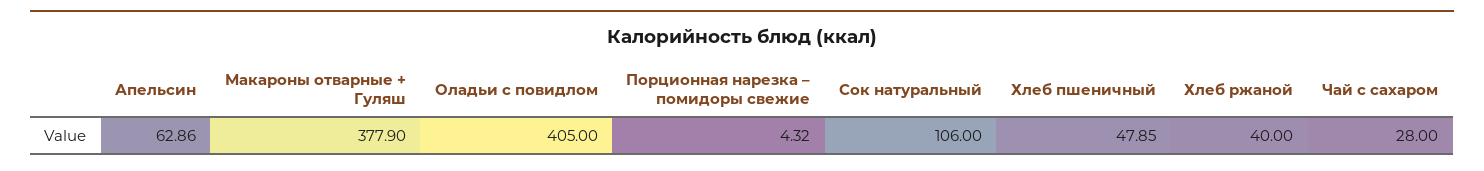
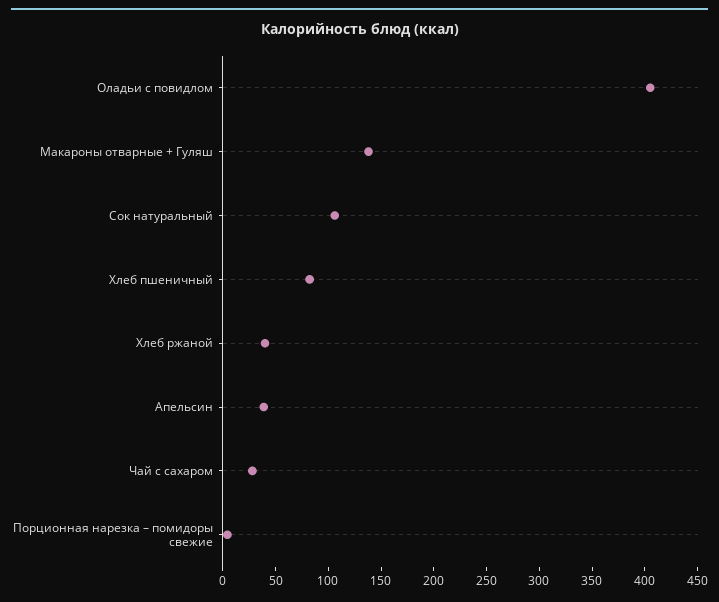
Апельсин: 62.86 -> 40
Макароны отварные + Гуляш: 377.9 -> 140
Хлеб пшеничный: 47.85 -> 80

